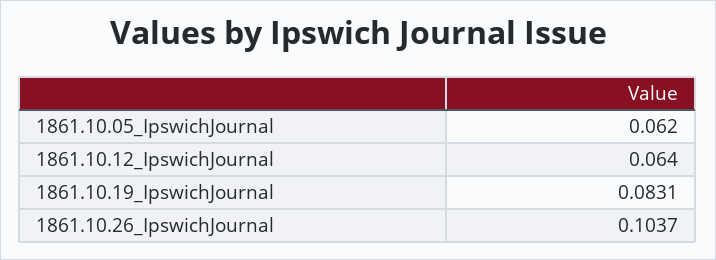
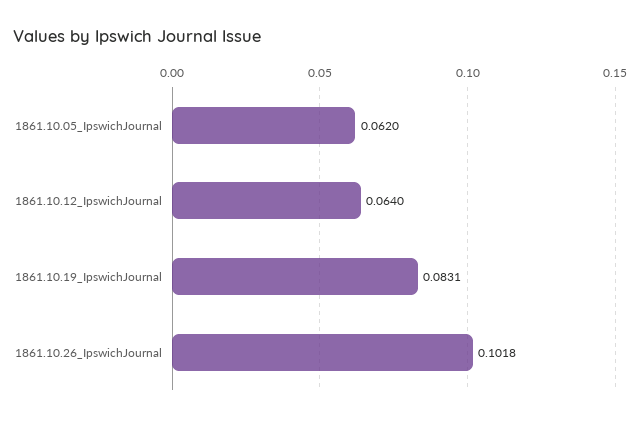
1861.10.26_IpswichJournal: 0.1037 -> 0.1018

